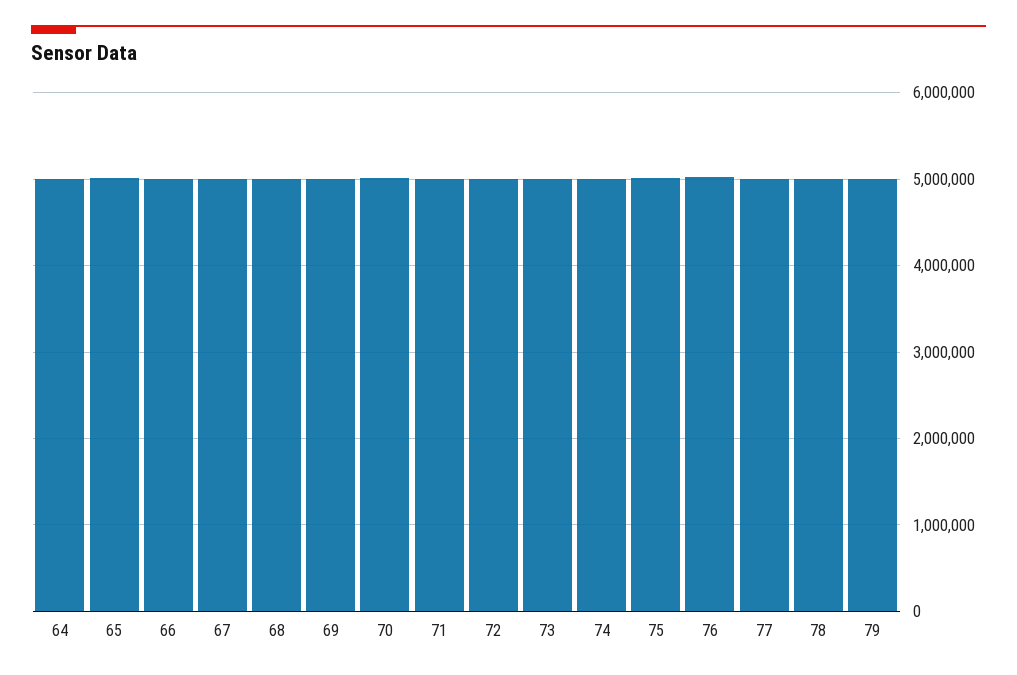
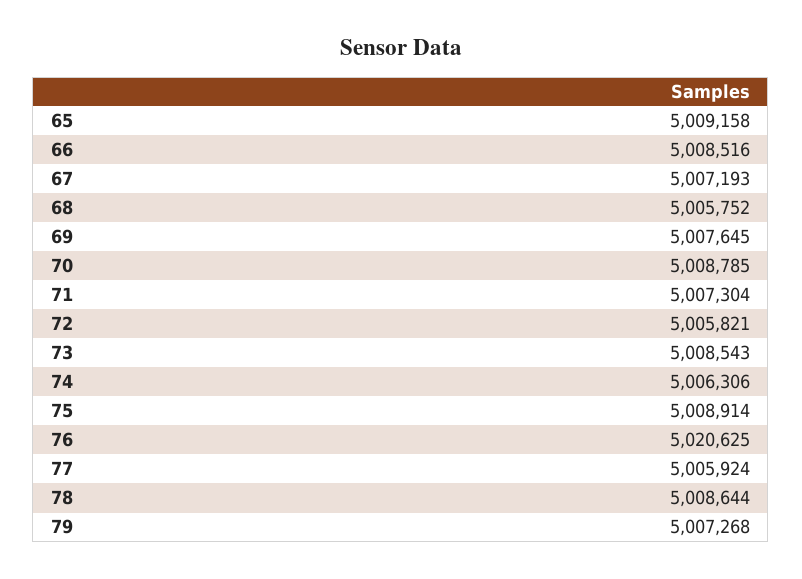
64: 5000000 -> none

